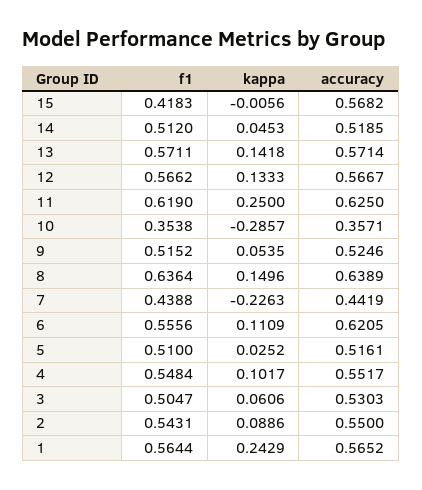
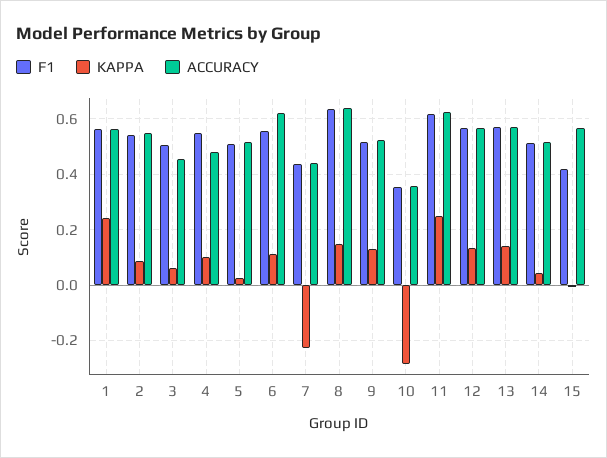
kappa, 9: 0.0535 -> 0.125
accuracy, 4: 0.5517 -> 0.475
accuracy, 3: 0.5303 -> 0.45

